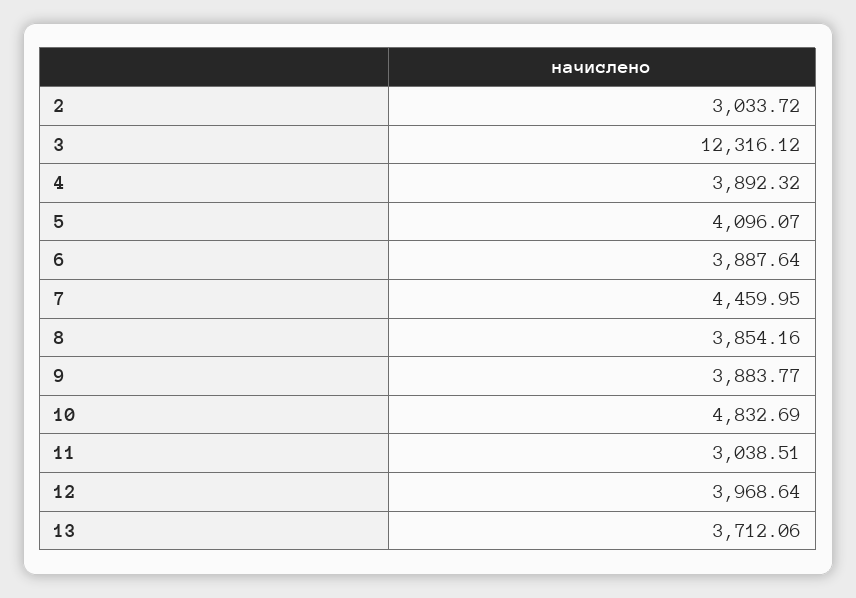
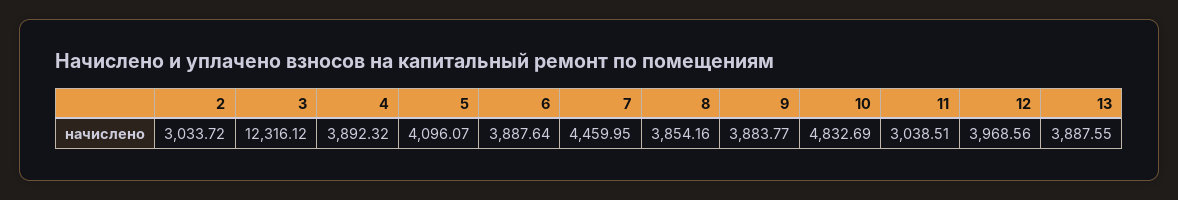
12: 3968.64 -> 3968.56
13: 3712.06 -> 3887.55

